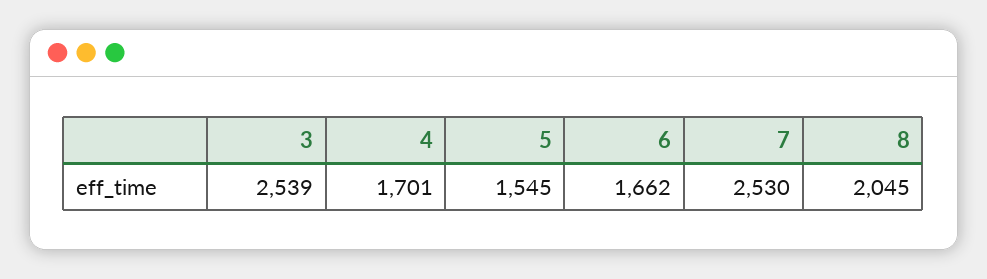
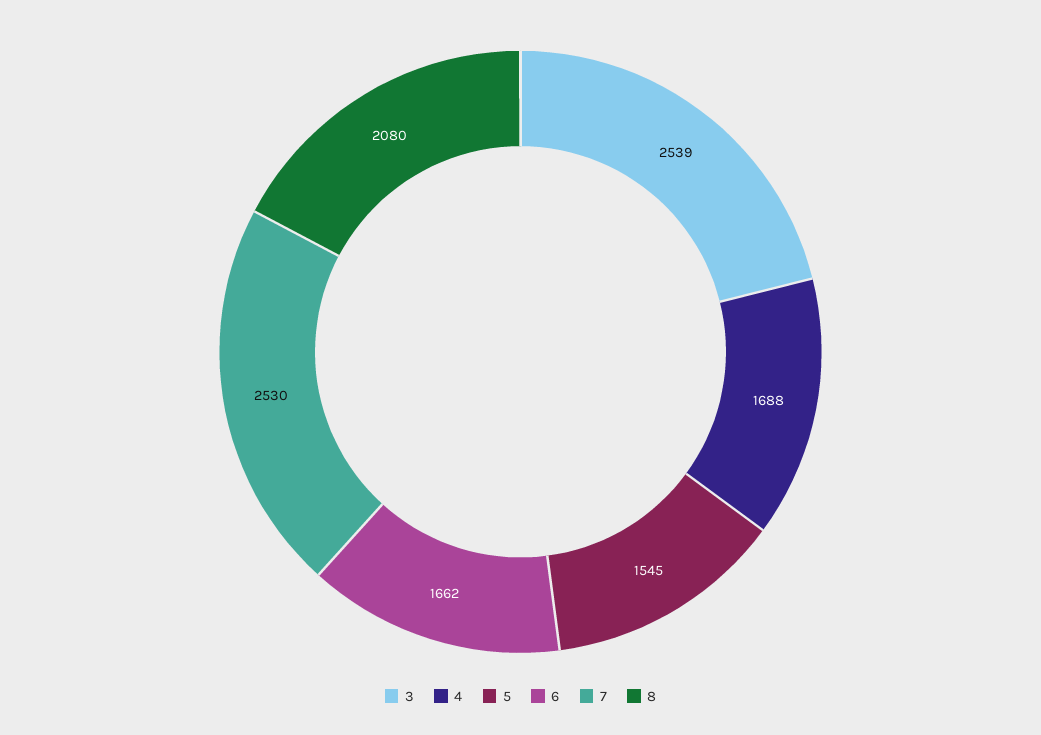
4: 1701 -> 1688
8: 2045 -> 2080

